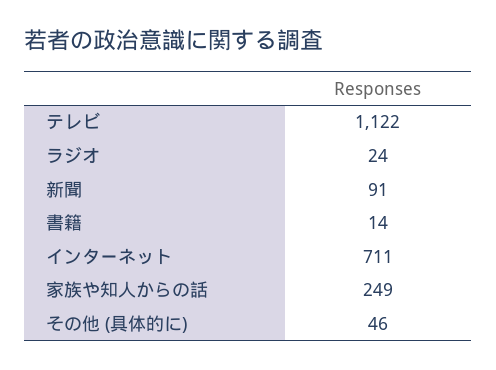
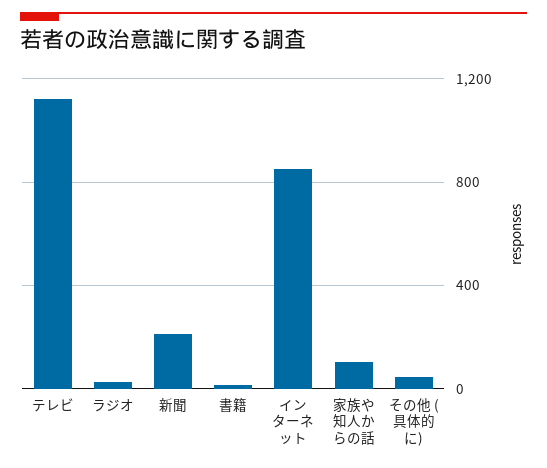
新聞: 91 -> 200
インターネット: 711 -> 850
家族や知人からの話: 249 -> 100

